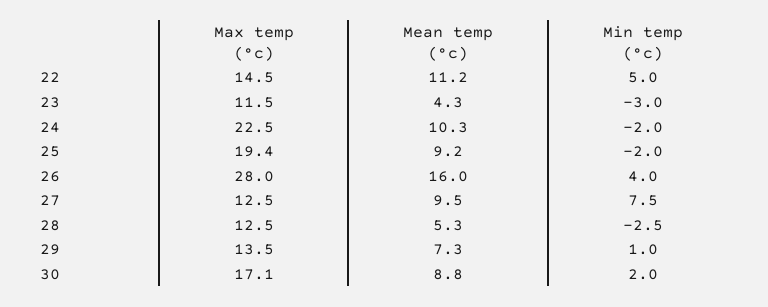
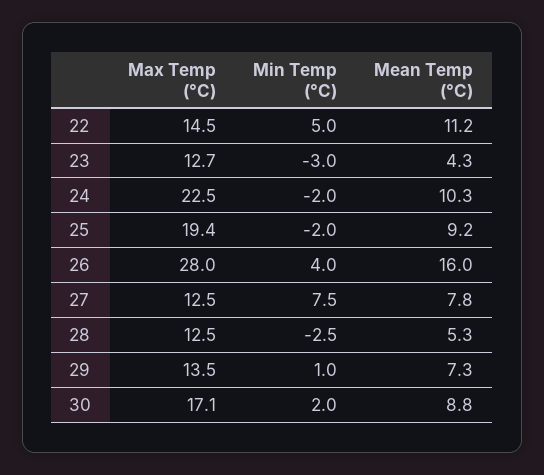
Max temp (°c), 23: 11.5 -> 12.7
Mean temp (°c), 27: 9.5 -> 7.8

